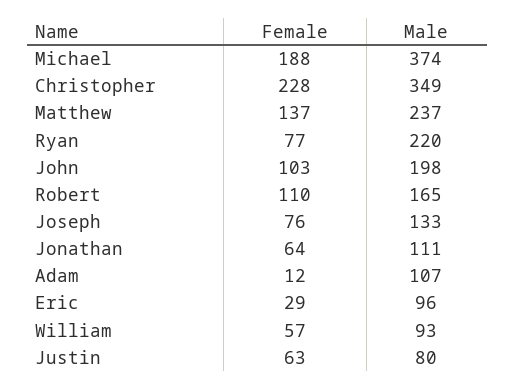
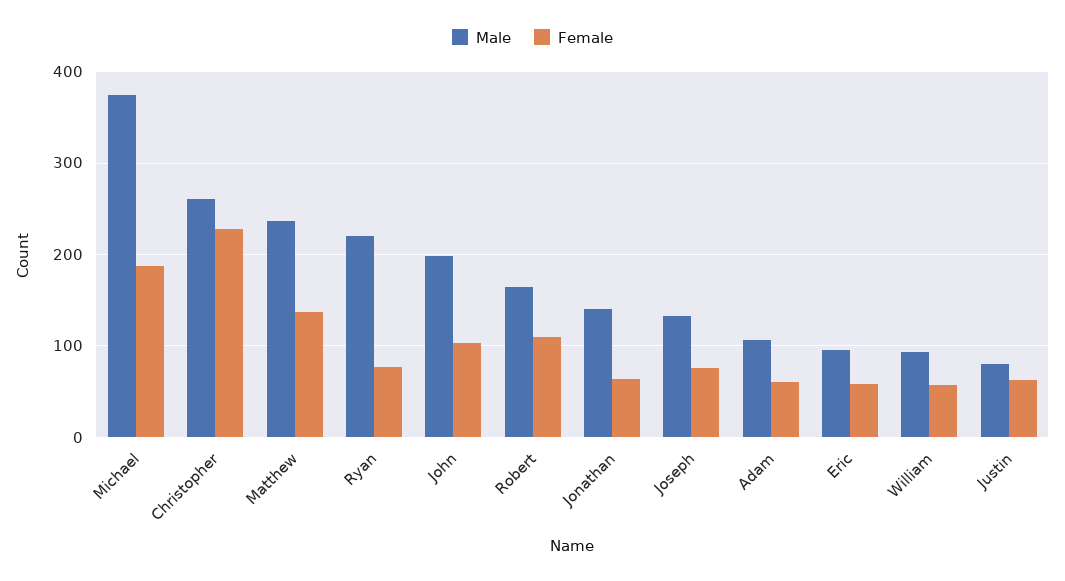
Male, Christopher: 349 -> 260
Male, Jonathan: 111 -> 140
Female, Adam: 12 -> 60
Female, Eric: 29 -> 60

